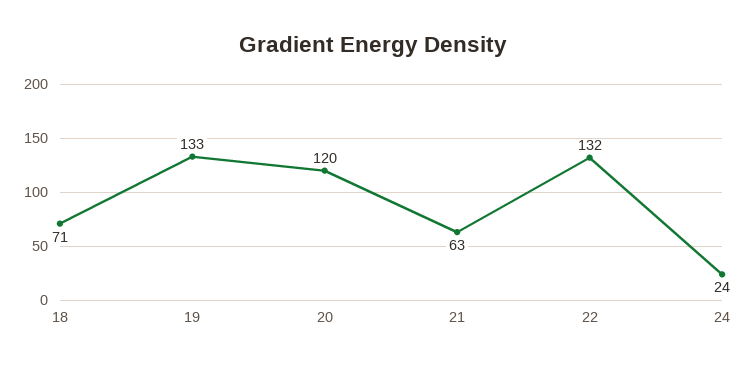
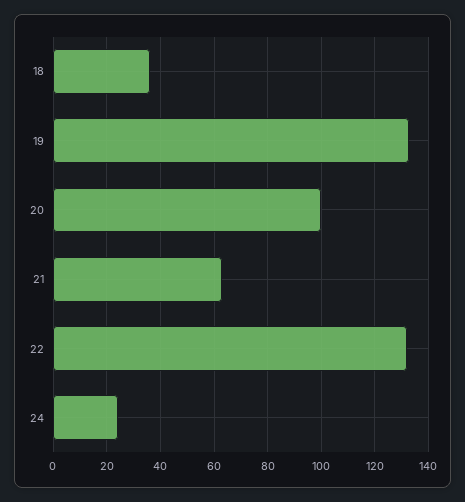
18: 71 -> 35
20: 120 -> 100

